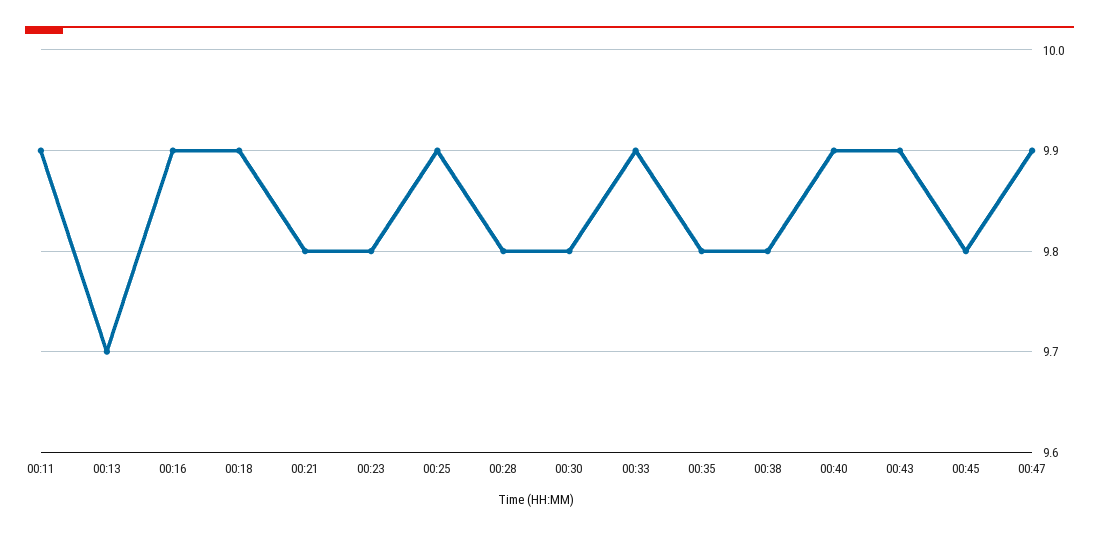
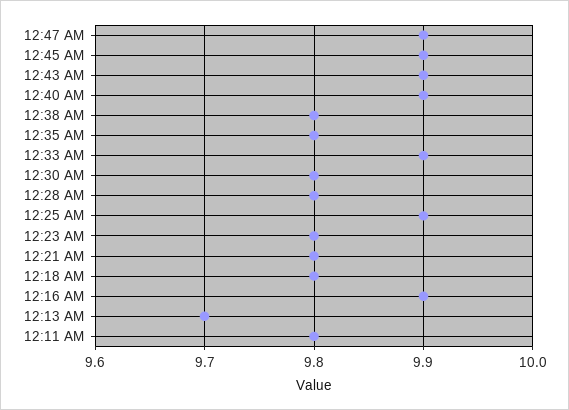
00:11: 9.9 -> 9.8
00:18: 9.9 -> 9.8
00:45: 9.8 -> 9.9

